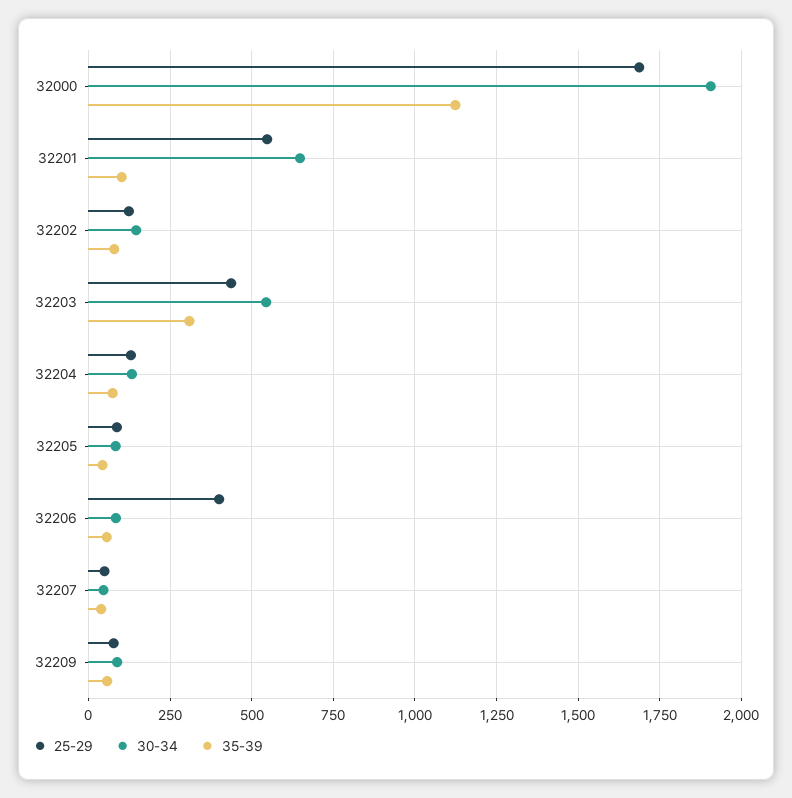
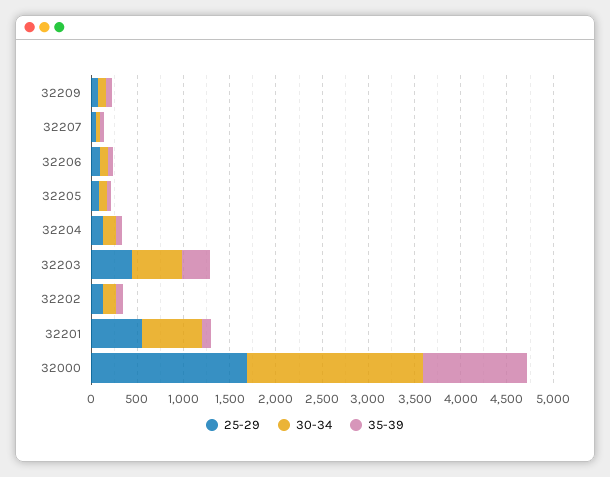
25-29, 32206: 400 -> 100

